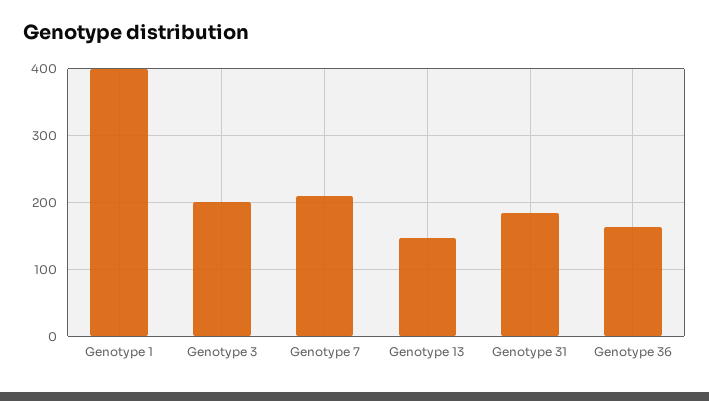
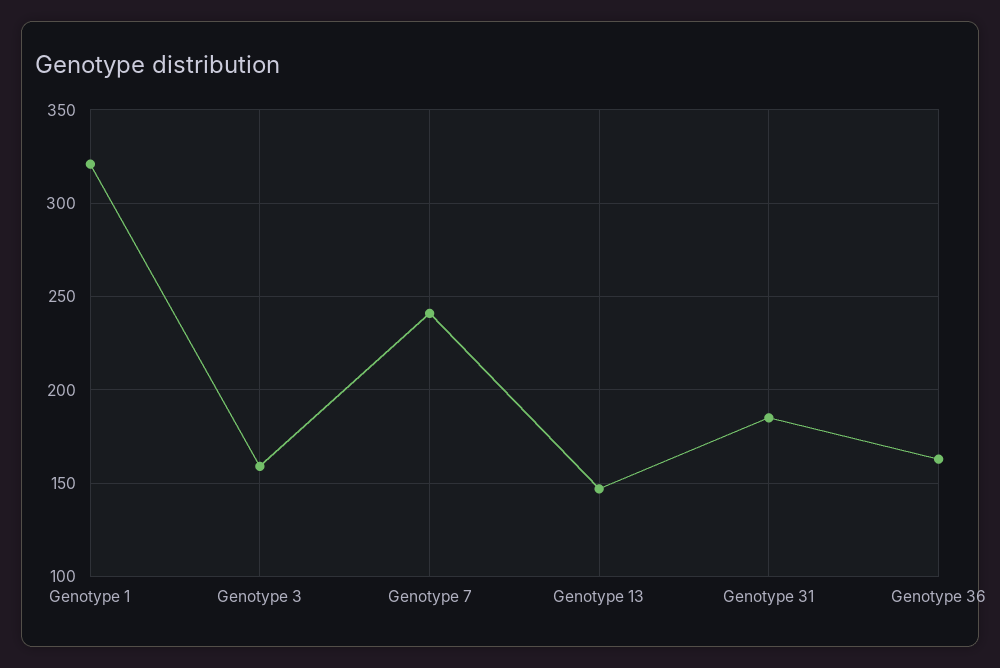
Genotype 1: 400 -> 320
Genotype 3: 200 -> 160
Genotype 7: 210 -> 240

